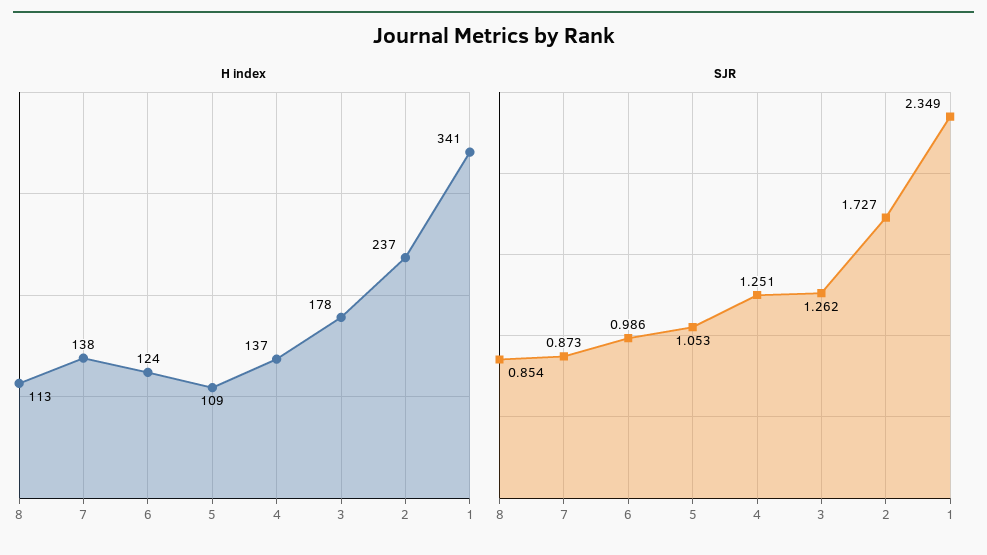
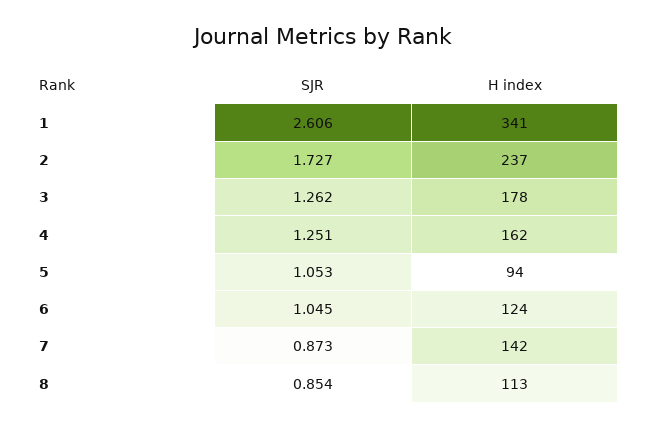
H index, 7: 138 -> 142
H index, 5: 109 -> 94
H index, 4: 137 -> 162
SJR, 6: 0.986 -> 1.045
SJR, 1: 2.349 -> 2.606

